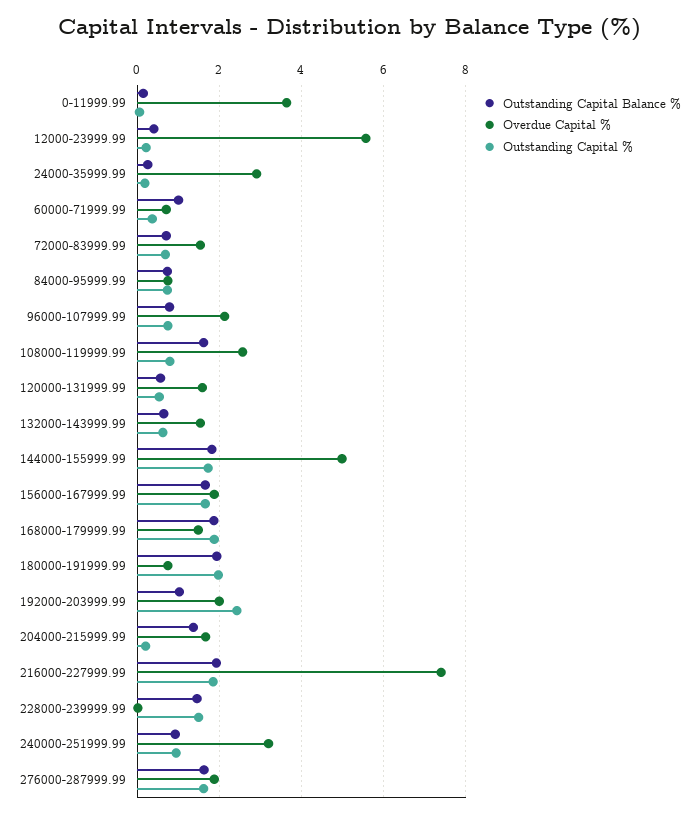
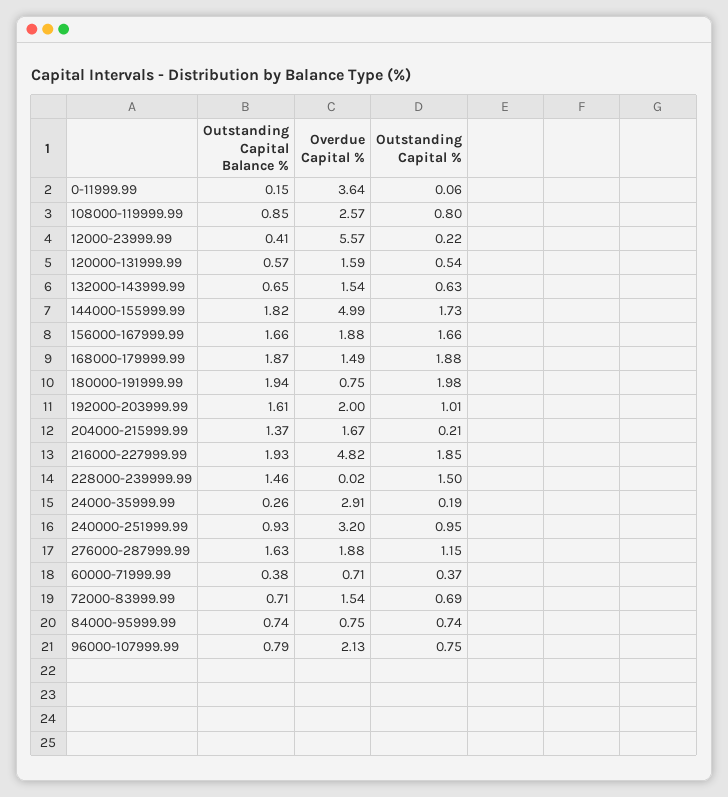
Outstanding Capital Balance %, 60000-71999.99: 1 -> 0.38
Outstanding Capital Balance %, 108000-119999.99: 1.6 -> 0.85
Outstanding Capital Balance %, 192000-203999.99: 1 -> 1.61
Outstanding Capital %, 192000-203999.99: 2.4 -> 1.01
Overdue Capital %, 216000-227999.99: 7.4 -> 4.82
Outstanding Capital %, 276000-287999.99: 1.6 -> 1.15

